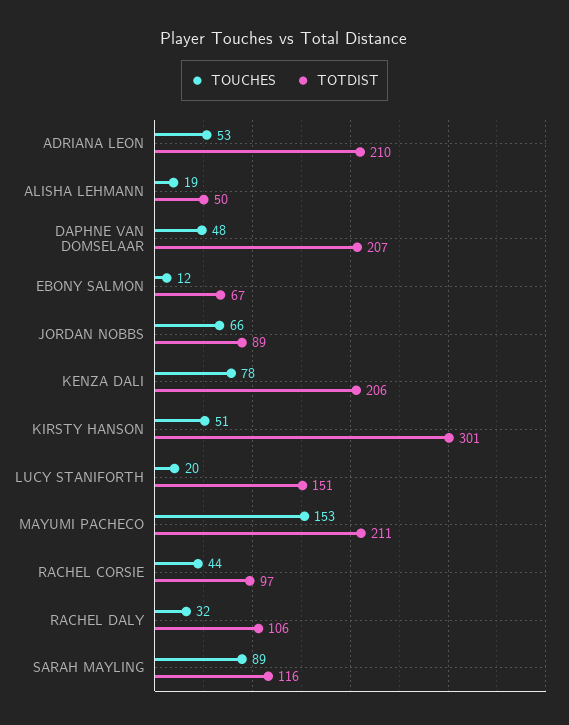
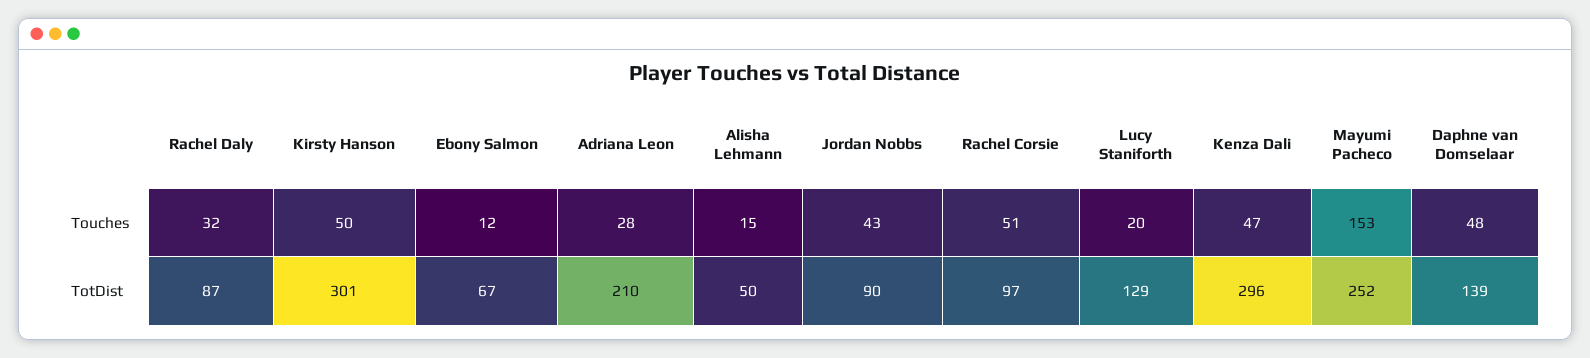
TOUCHES, ADRIANA LEON: 53 -> 28
TOUCHES, ALISHA LEHMANN: 19 -> 15
TOTDIST, DAPHNE VAN DOMSELAAR: 207 -> 139
TOUCHES, JORDAN NOBBS: 66 -> 43
TOTDIST, JORDAN NOBBS: 89 -> 90
TOUCHES, KENZA DALI: 78 -> 47
TOTDIST, KENZA DALI: 206 -> 296
TOUCHES, KIRSTY HANSON: 51 -> 50
TOTDIST, LUCY STANIFORTH: 151 -> 129
TOTDIST, MAYUMI PACHECO: 211 -> 252
TOUCHES, RACHEL CORSIE: 44 -> 51
TOTDIST, RACHEL DALY: 106 -> 87
TOUCHES, SARAH MAYLING: 89 -> none
TOTDIST, SARAH MAYLING: 116 -> none

